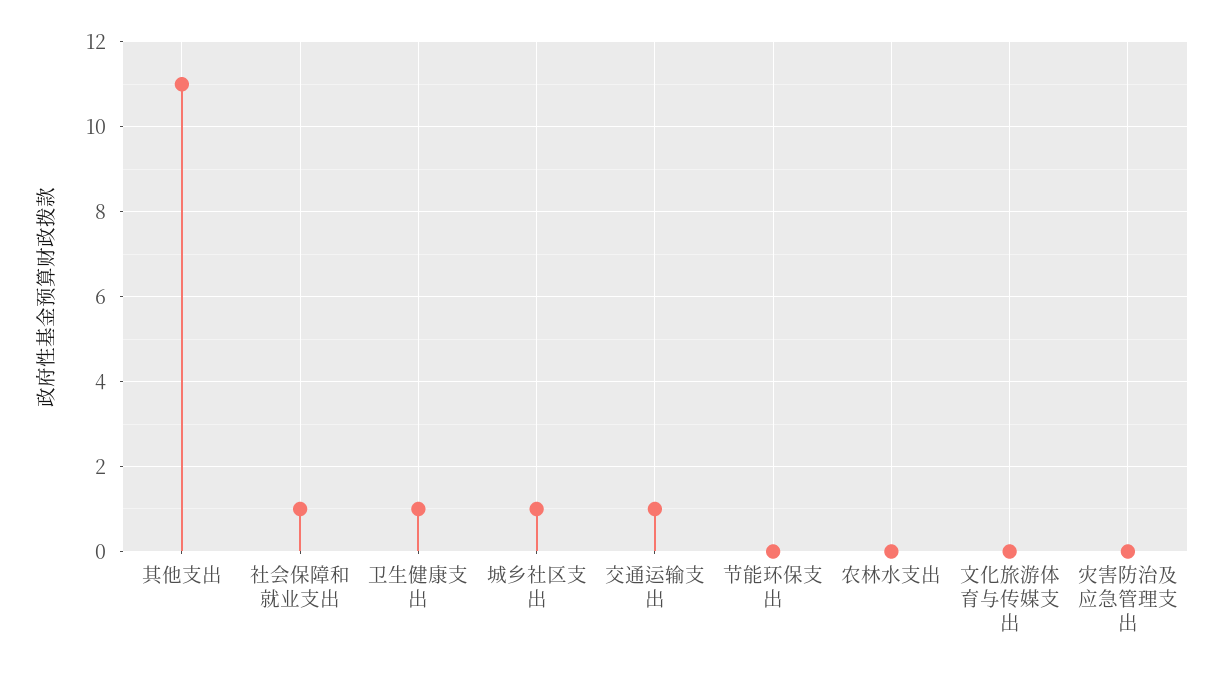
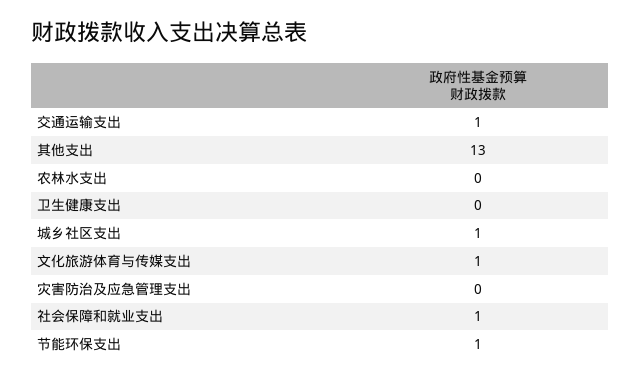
其他支出: 11 -> 13
卫生健康支出: 1 -> 0
节能环保支出: 0 -> 1
文化旅游体育与传媒支出: 0 -> 1

